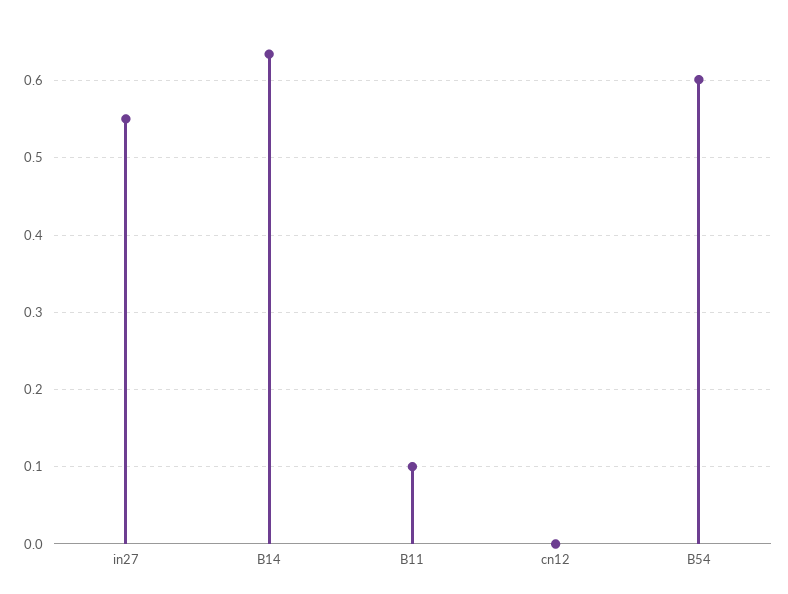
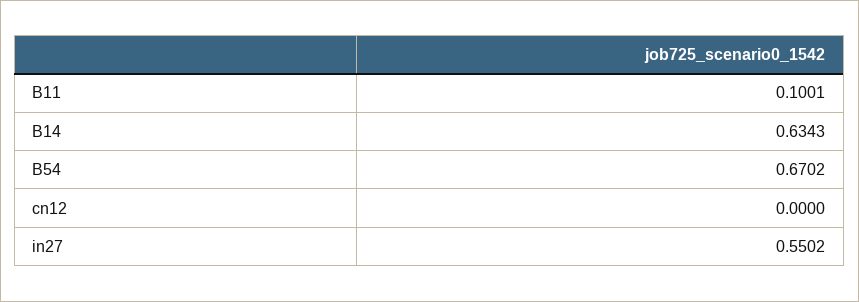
B54: 0.6 -> 0.6702

